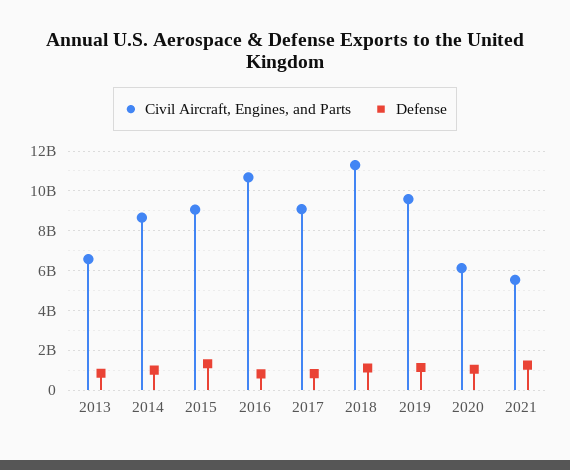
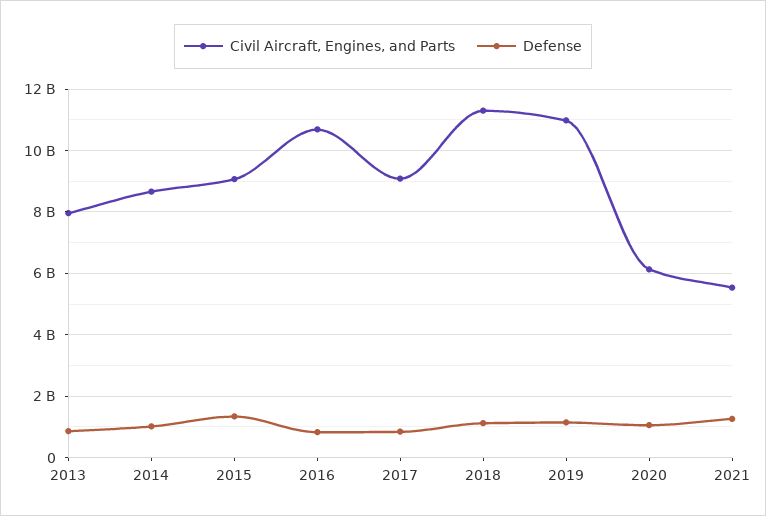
Civil Aircraft, Engines, and Parts, 2013: 6500000000 -> 8000000000
Civil Aircraft, Engines, and Parts, 2019: 9500000000 -> 11000000000

